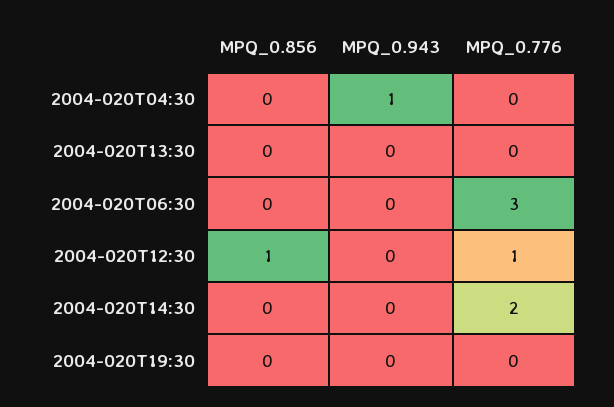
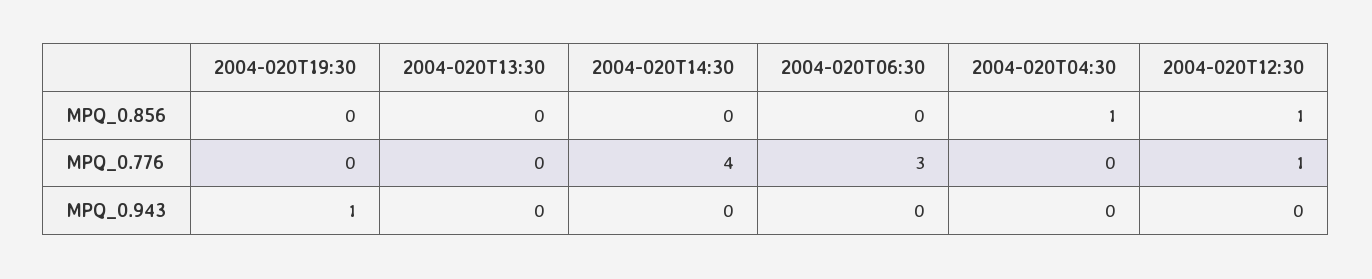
MPQ_0.856, 2004-020T04:30: 0 -> 1
MPQ_0.943, 2004-020T04:30: 1 -> 0
MPQ_0.776, 2004-020T14:30: 2 -> 4
MPQ_0.943, 2004-020T19:30: 0 -> 1

